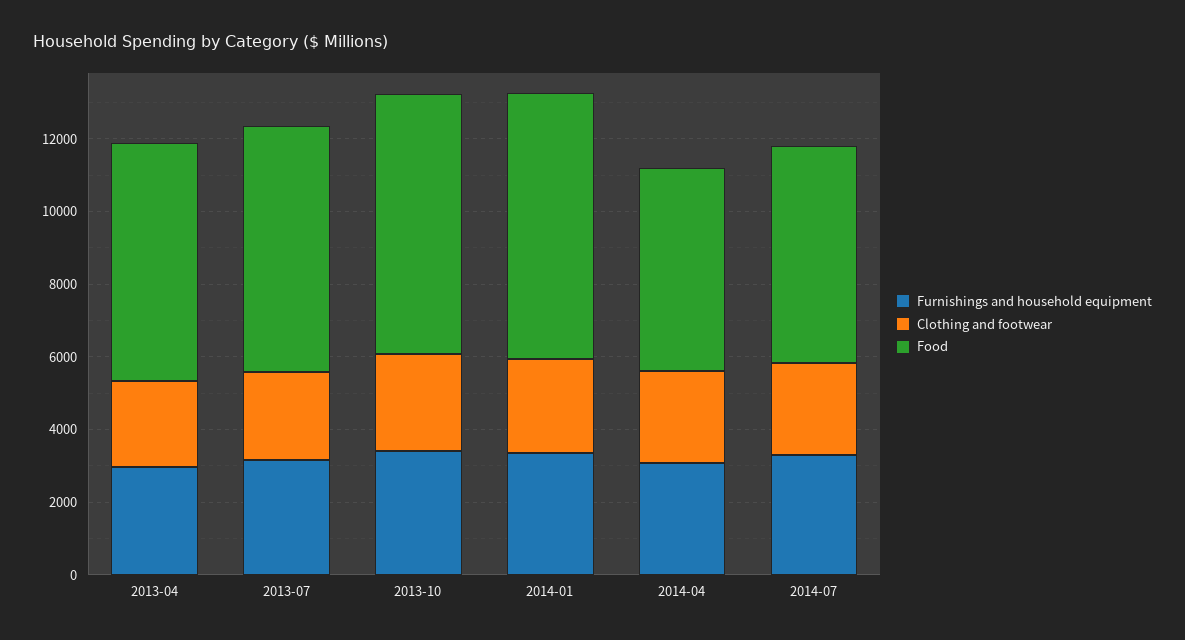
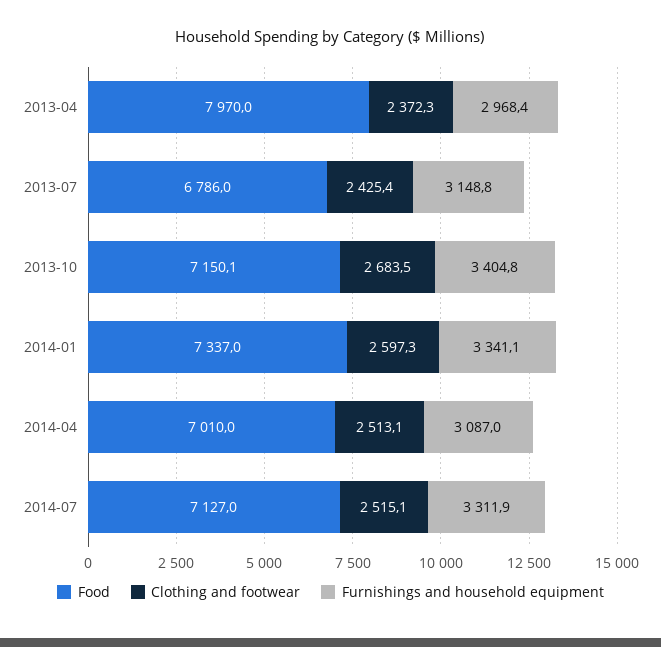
Food, 2013-04: 6500 -> 7970
Food, 2014-04: 5500 -> 7010
Food, 2014-07: 6000 -> 7127

